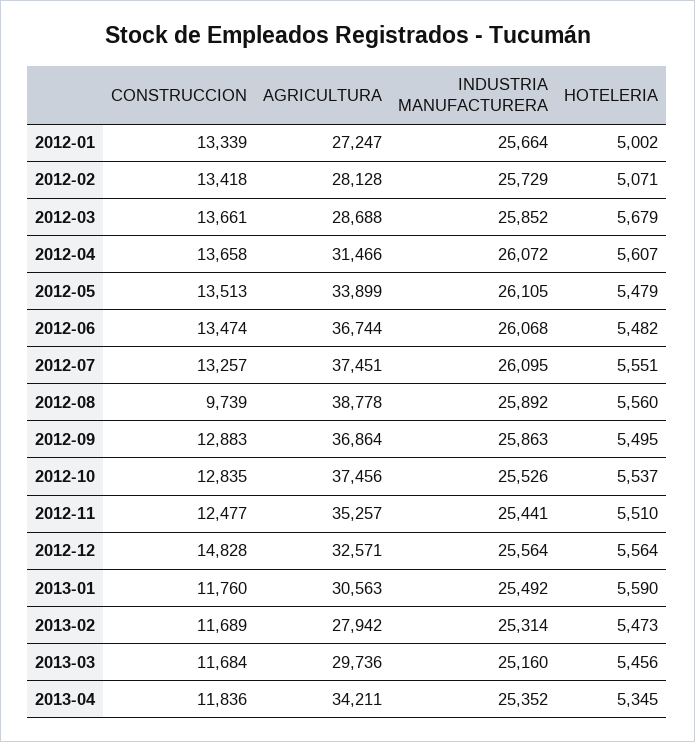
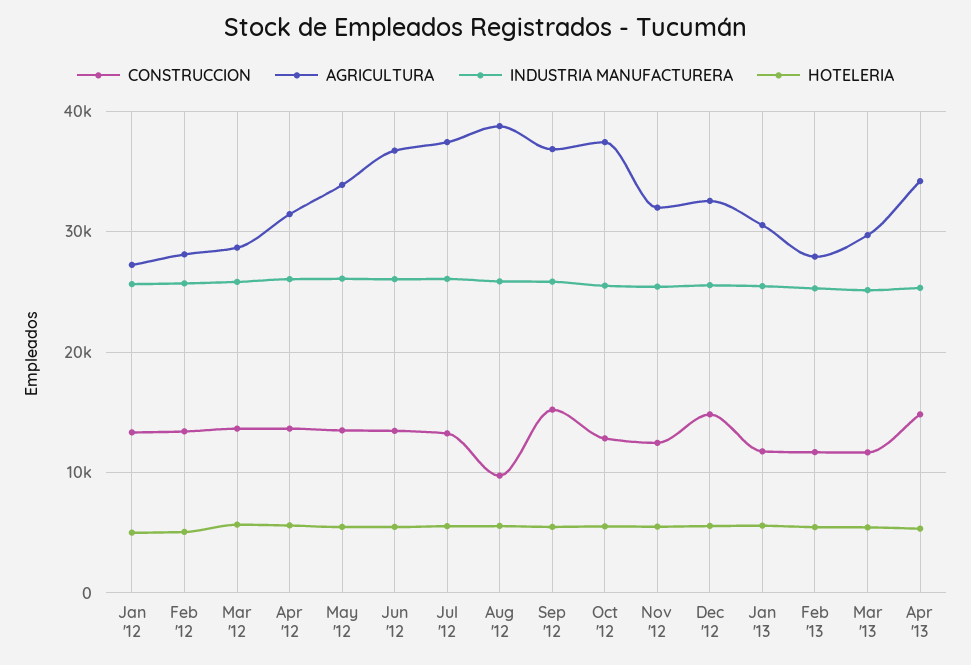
CONSTRUCCION, 2012-09: 12883 -> 15000
AGRICULTURA, 2012-11: 35257 -> 32000
CONSTRUCCION, 2013-04: 11836 -> 15000

